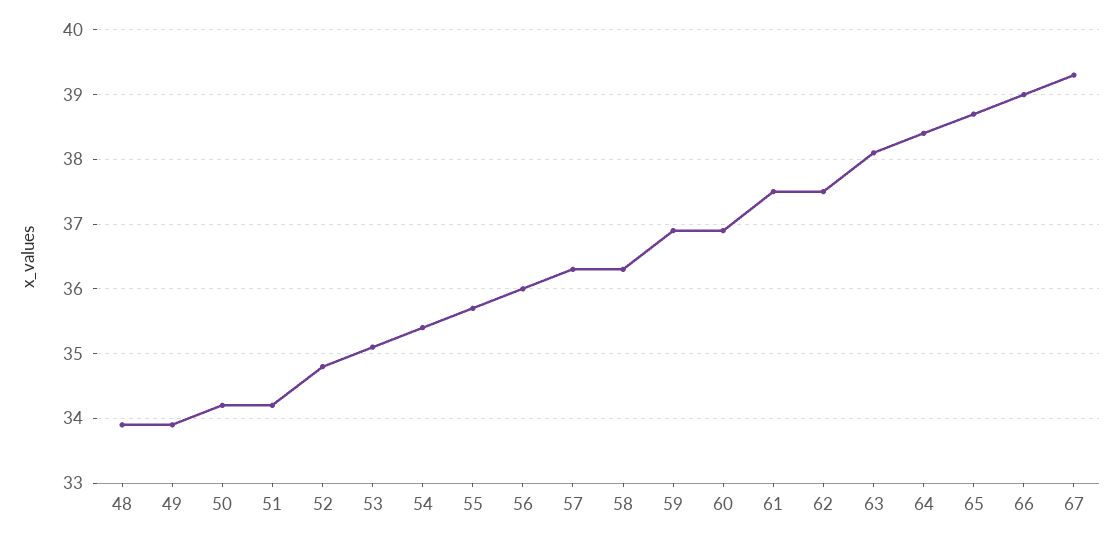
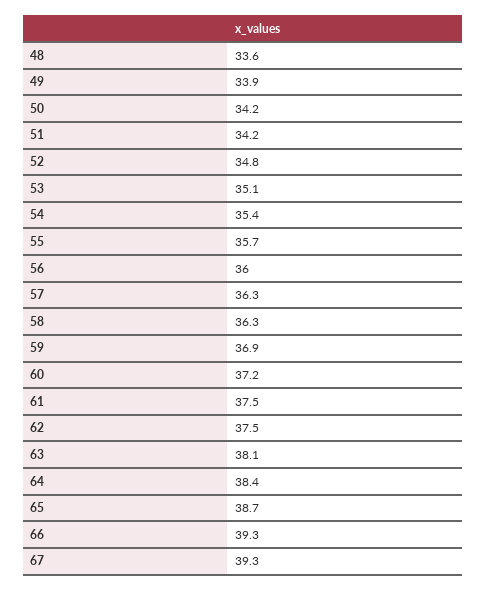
48: 33.9 -> 33.6
60: 36.9 -> 37.2
66: 39 -> 39.3

